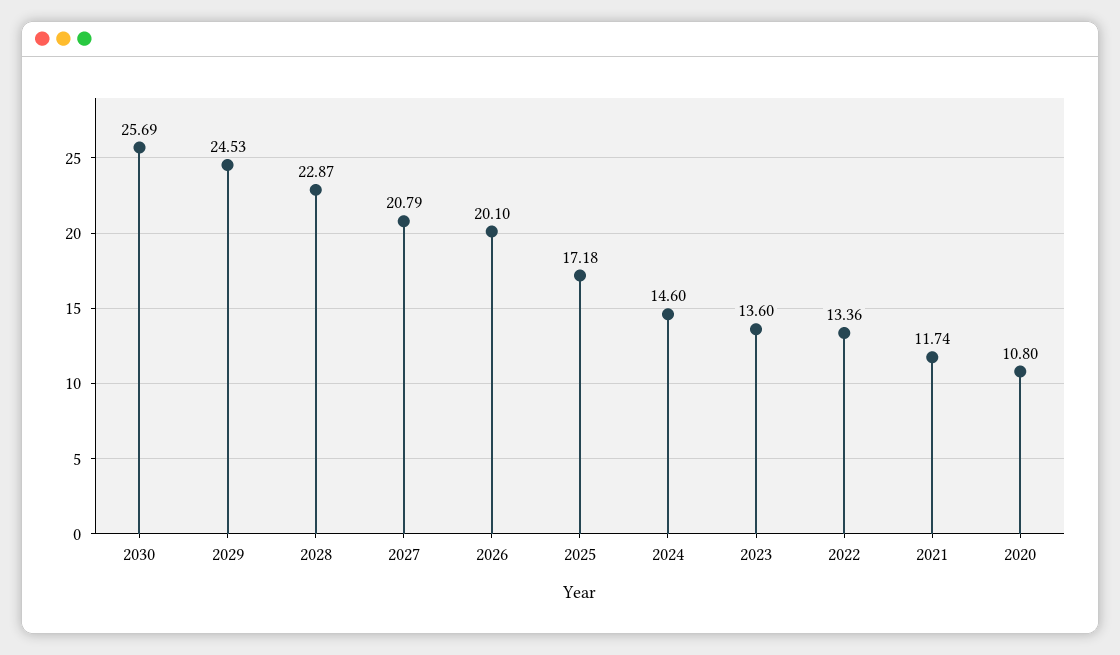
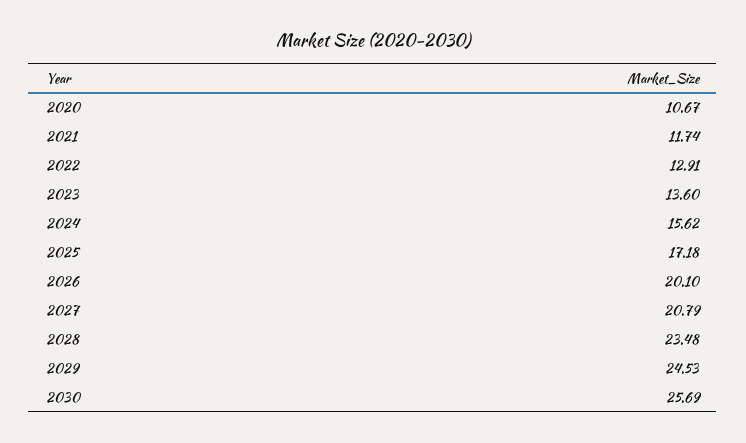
2028: 22.87 -> 23.48
2024: 14.6 -> 15.62
2022: 13.36 -> 12.91
2020: 10.8 -> 10.67

